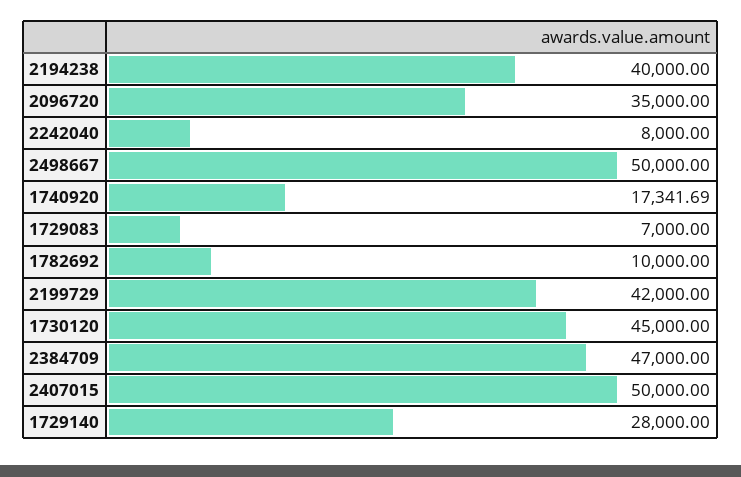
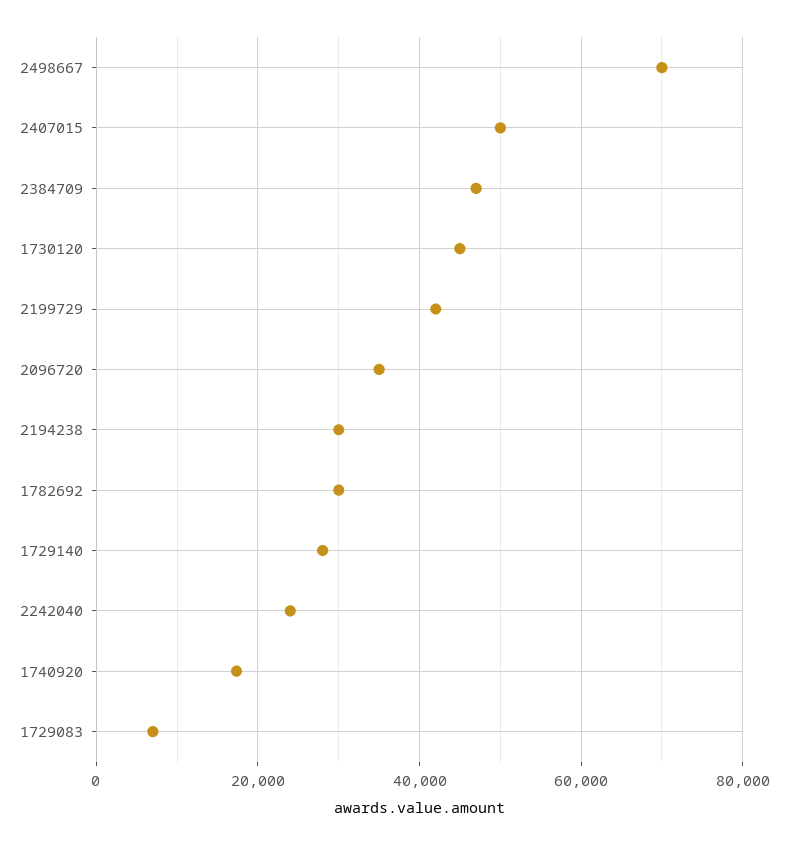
2194238: 40000 -> 30000
2242040: 8000 -> 24000
2498667: 50000 -> 70000
1782692: 10000 -> 30000

